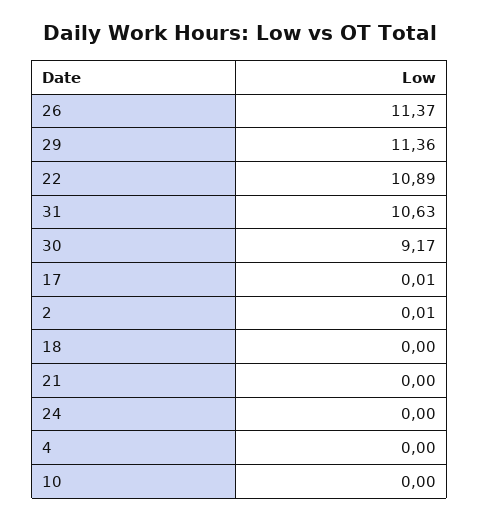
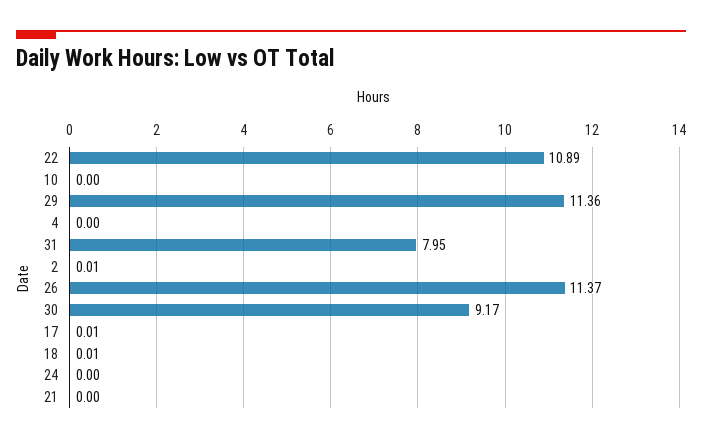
31: 10.63 -> 7.95
18: 0 -> 0.01

